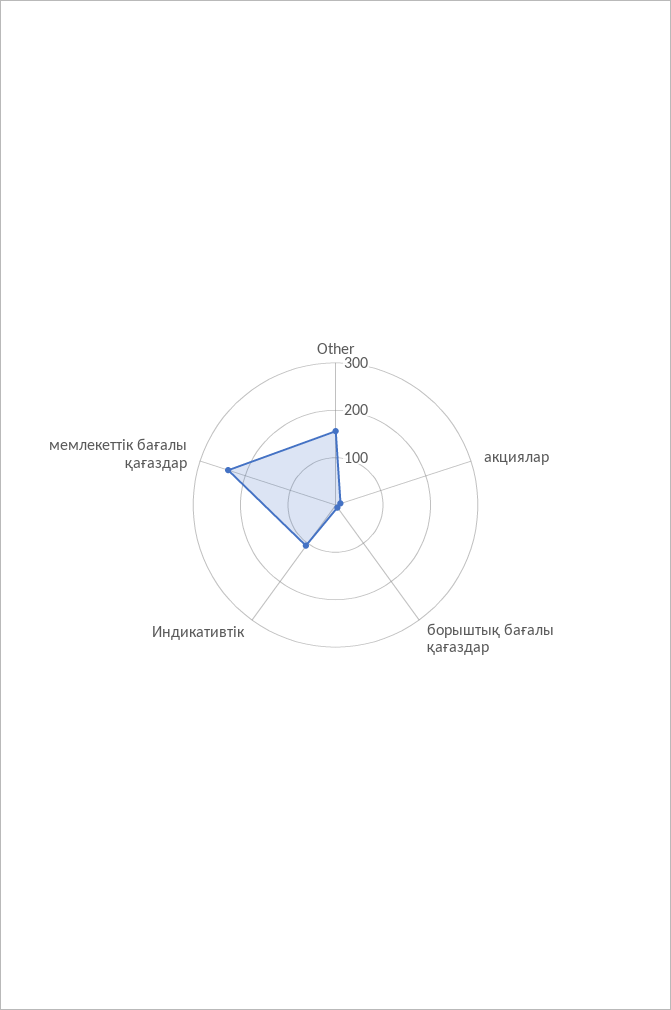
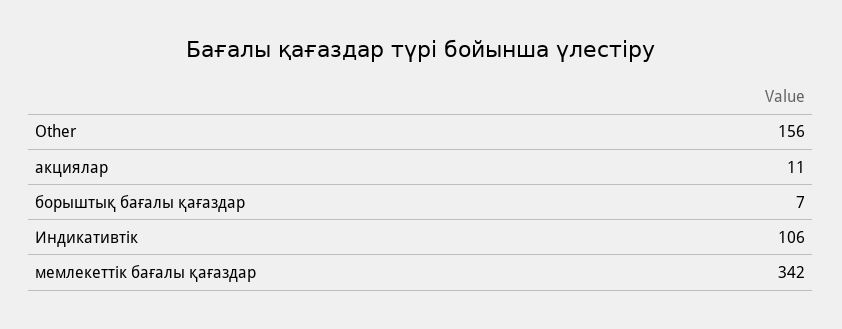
мемлекеттік бағалы қағаздар: 240 -> 342

